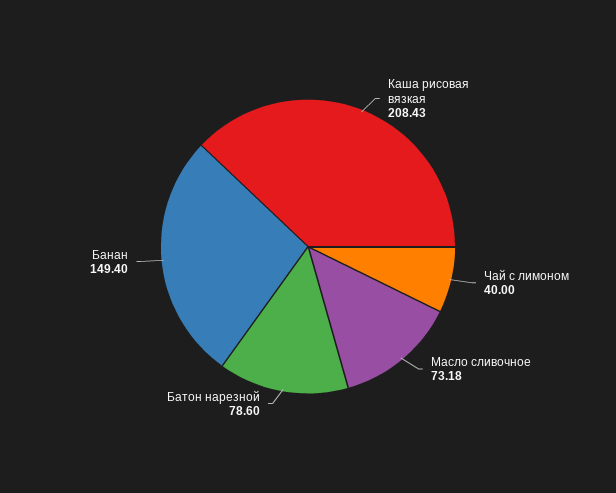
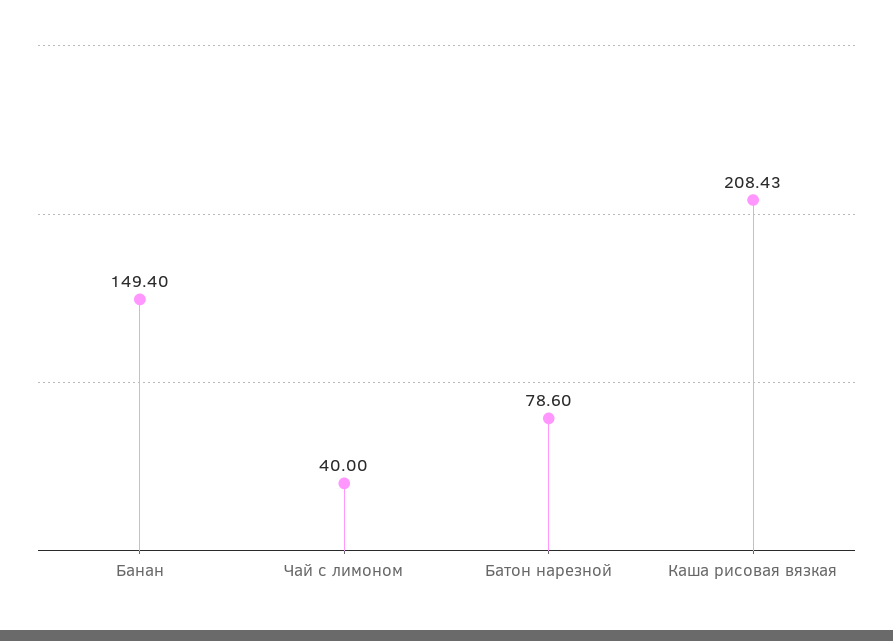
Масло сливочное: 73.18 -> none

